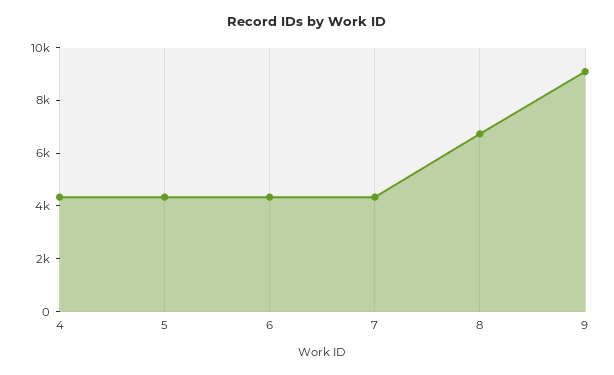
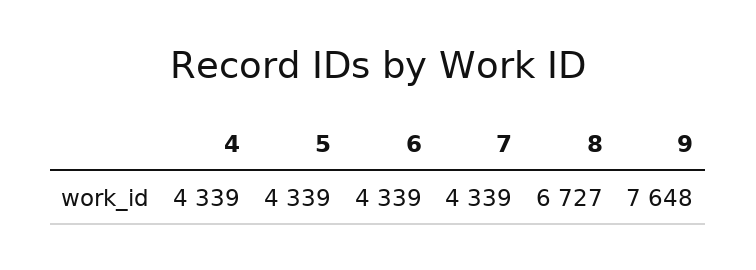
9: 9000 -> 7648

